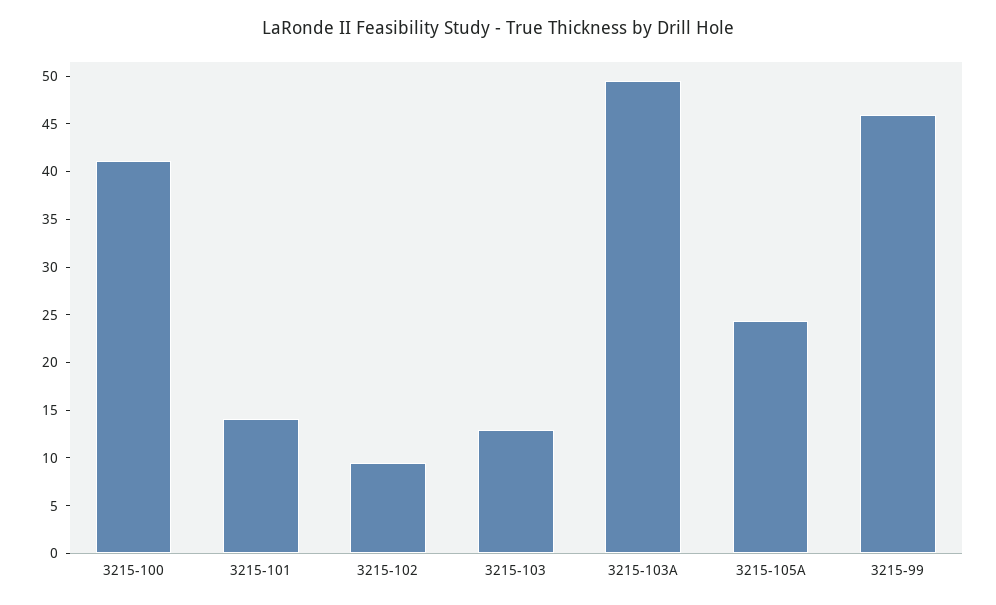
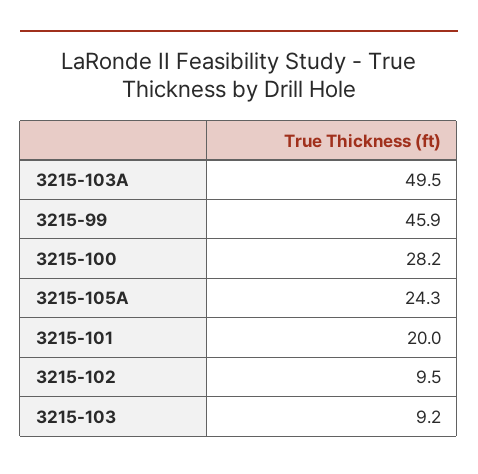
3215-100: 41 -> 28.2
3215-101: 14 -> 20
3215-103: 13 -> 9.2

